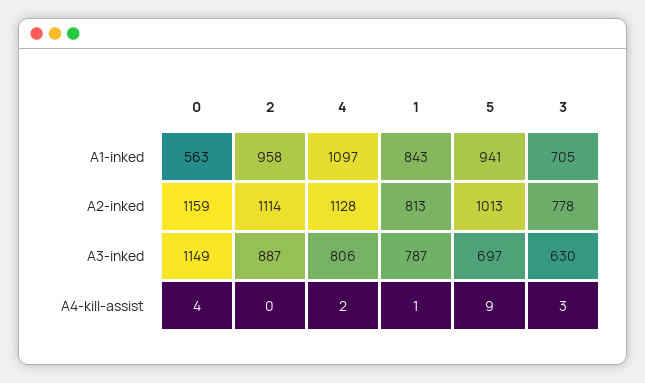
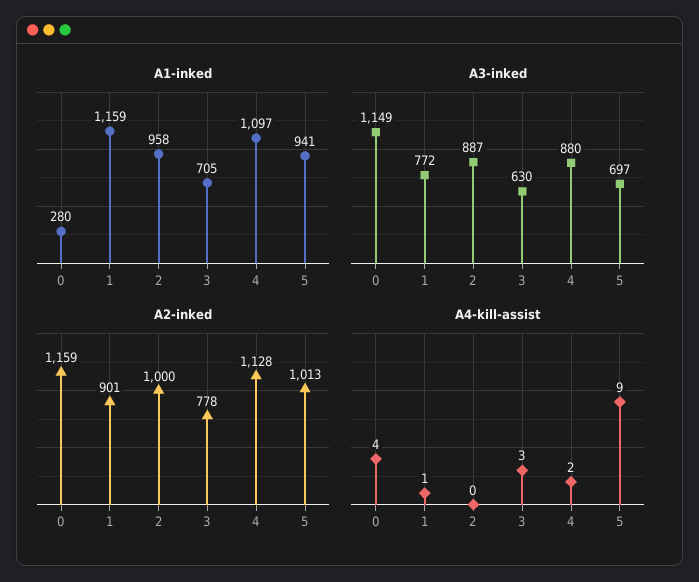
A1-inked, 0: 563 -> 280
A1-inked, 1: 843 -> 1159
A2-inked, 2: 1114 -> 1000
A2-inked, 1: 813 -> 901
A3-inked, 4: 806 -> 880
A3-inked, 1: 787 -> 772

